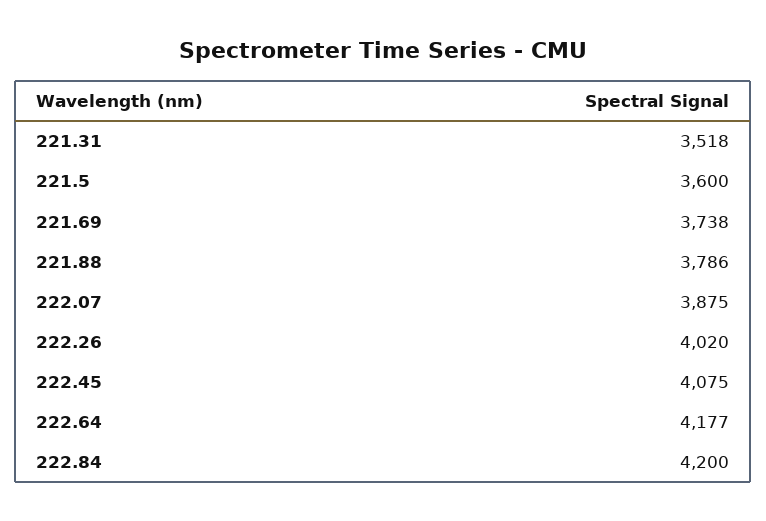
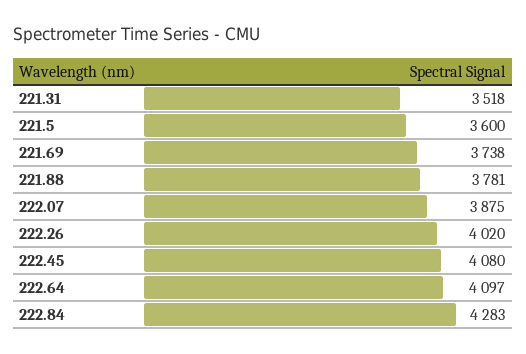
221.88: 3786 -> 3781
222.45: 4075 -> 4080
222.64: 4177 -> 4097
222.84: 4200 -> 4283

